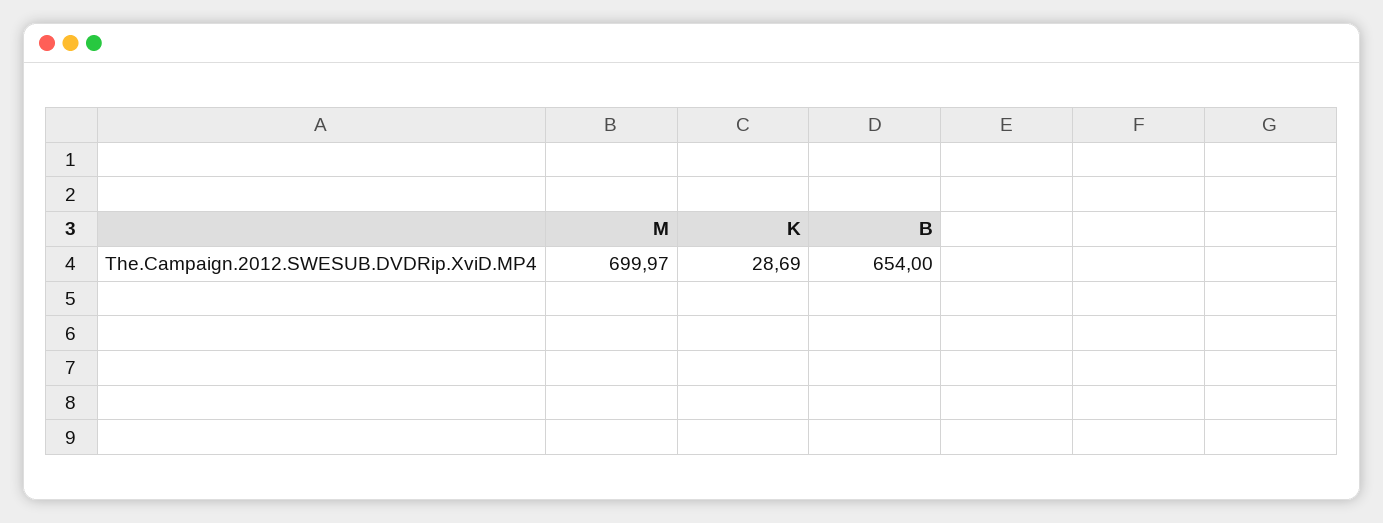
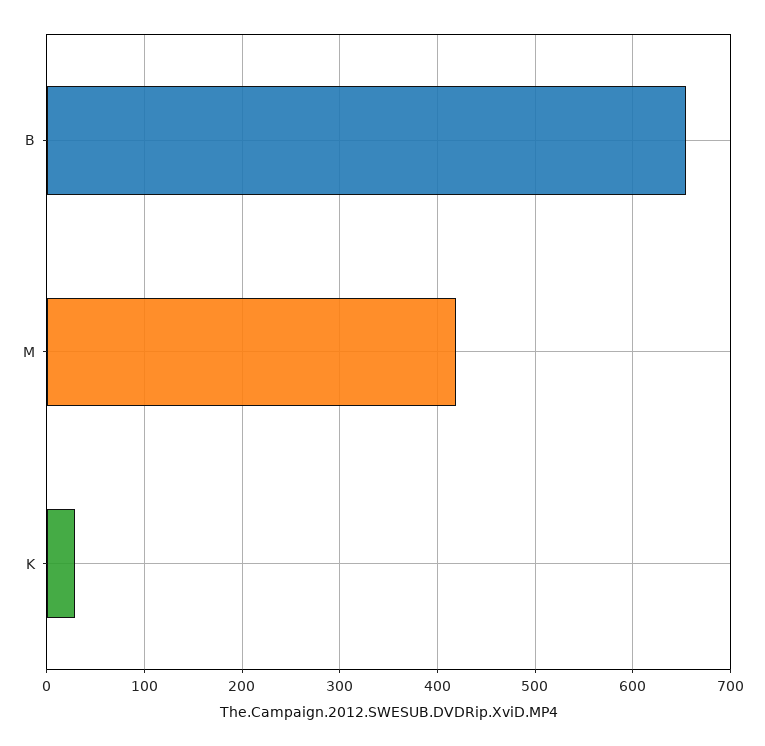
M: 699.97 -> 420

